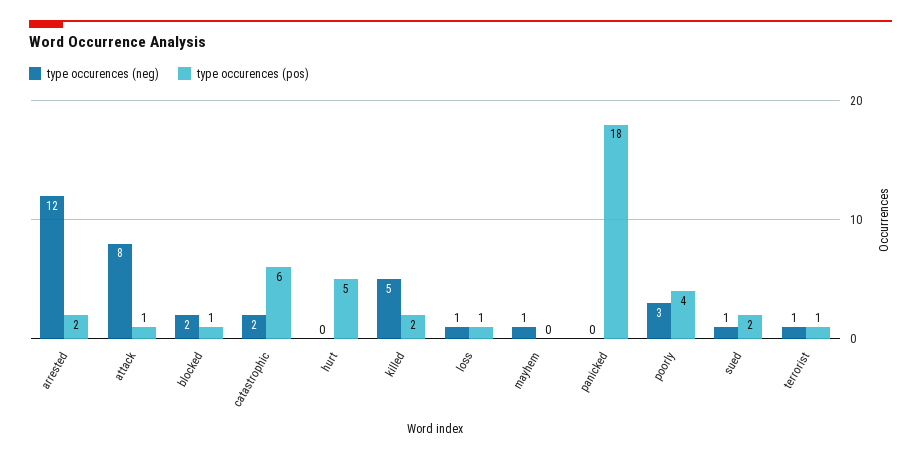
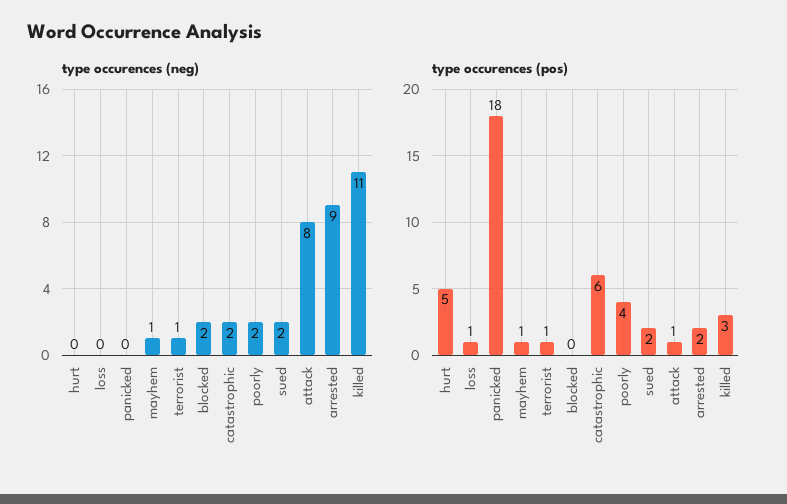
type occurences (neg), arrested: 12 -> 9
type occurences (pos), blocked: 1 -> 0
type occurences (neg), killed: 5 -> 11
type occurences (pos), killed: 2 -> 3
type occurences (neg), loss: 1 -> 0
type occurences (pos), mayhem: 0 -> 1
type occurences (neg), poorly: 3 -> 2
type occurences (neg), sued: 1 -> 2

